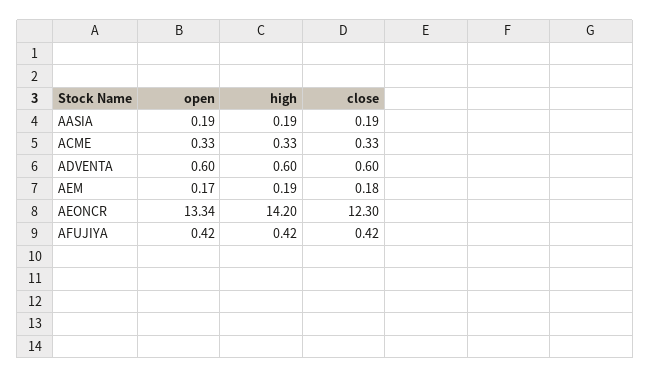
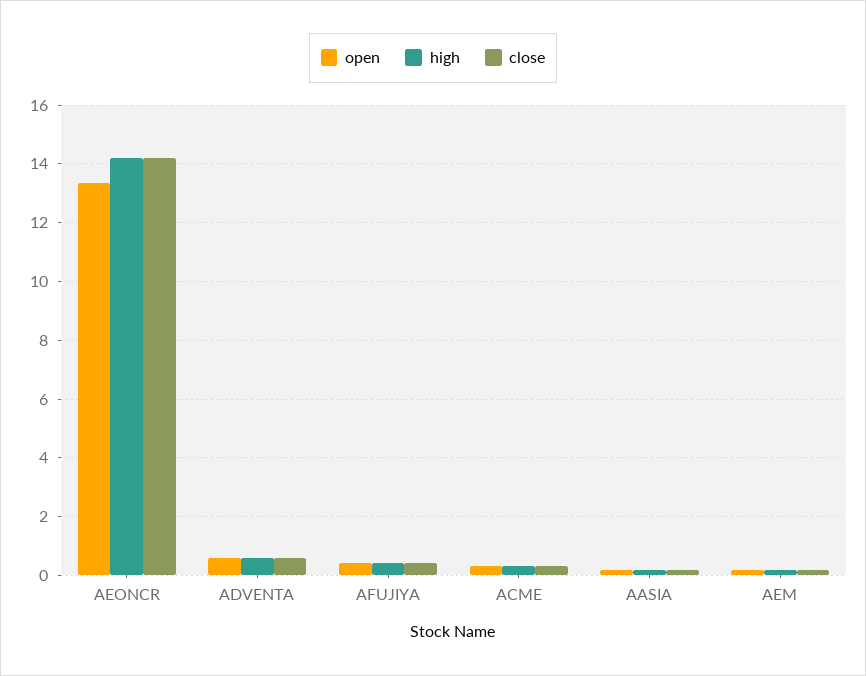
close, AEONCR: 12.3 -> 14.25

